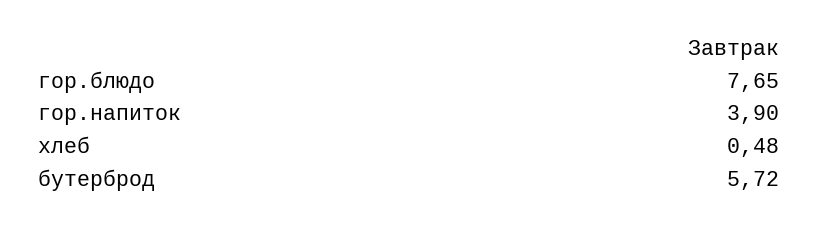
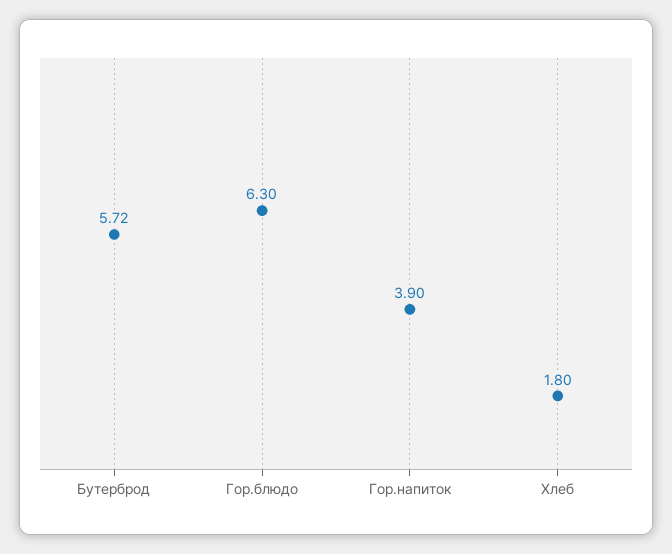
гор.блюдо: 7.65 -> 6.3
хлеб: 0.48 -> 1.8

